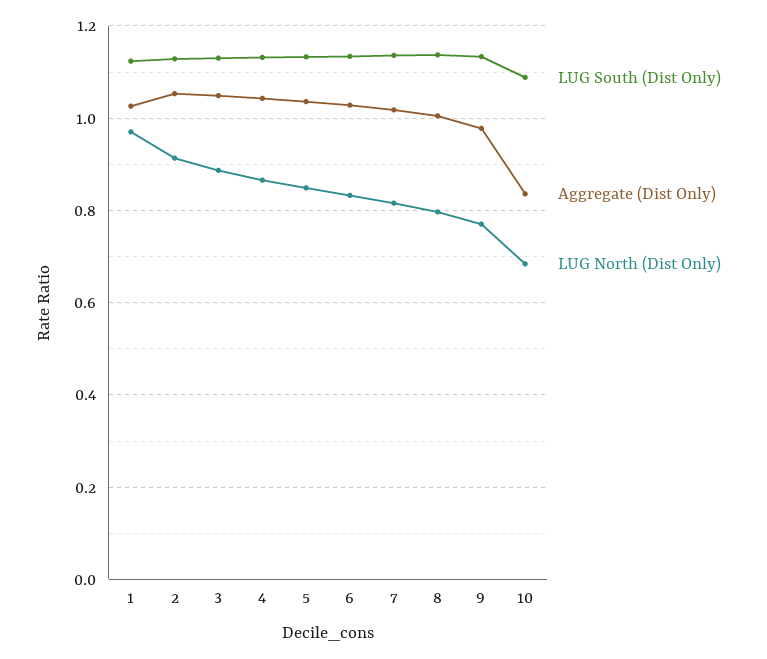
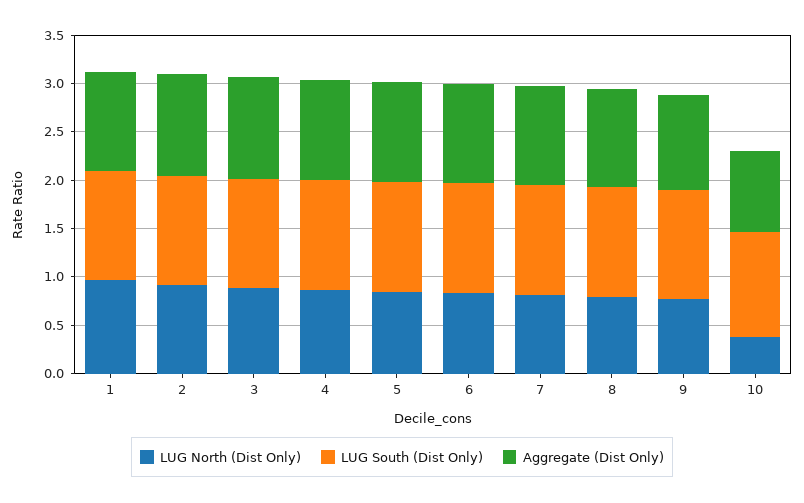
LUG North (Dist Only), 10: 0.68 -> 0.4

